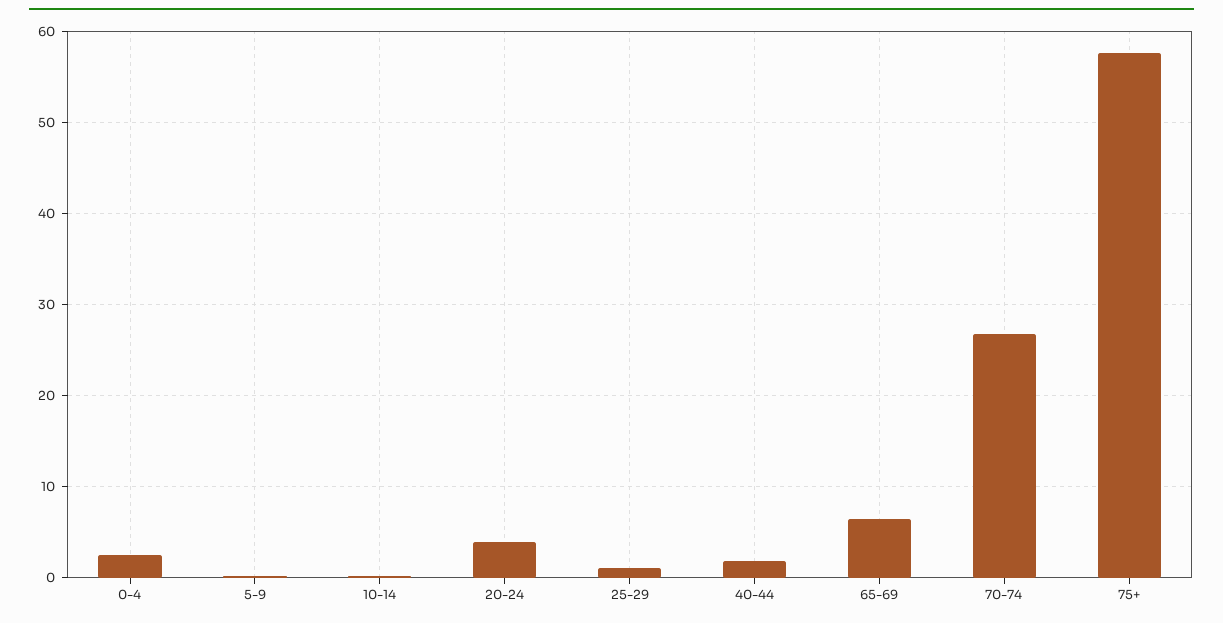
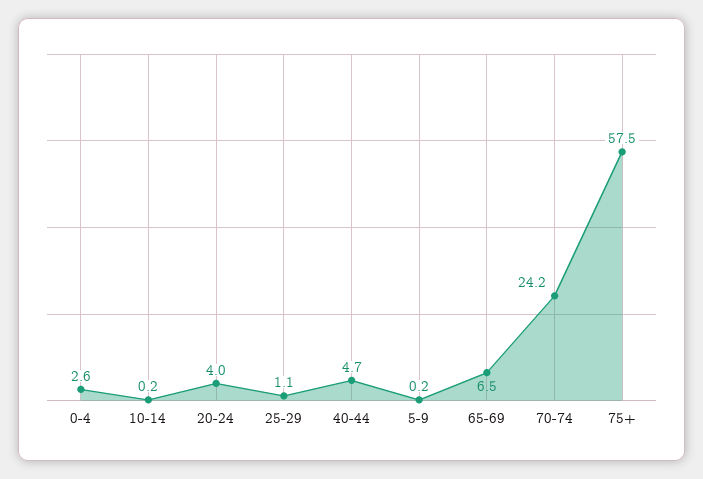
40-44: 2 -> 4.7
70-74: 27 -> 24.2

